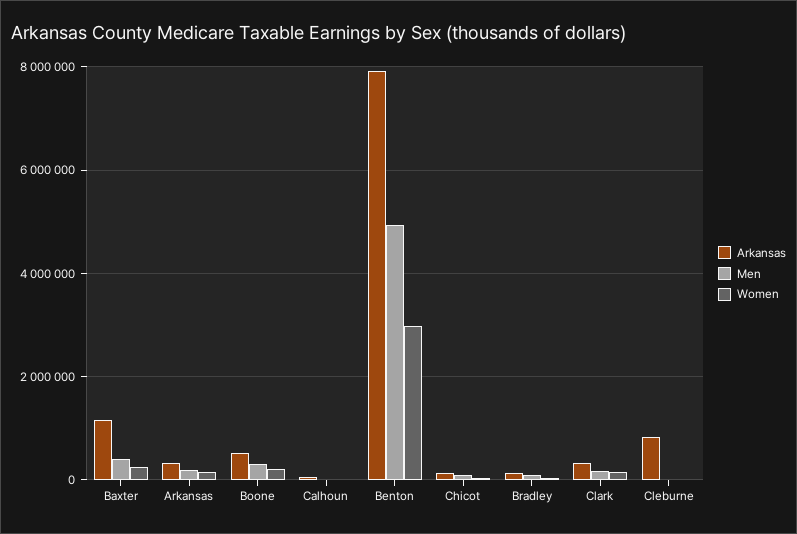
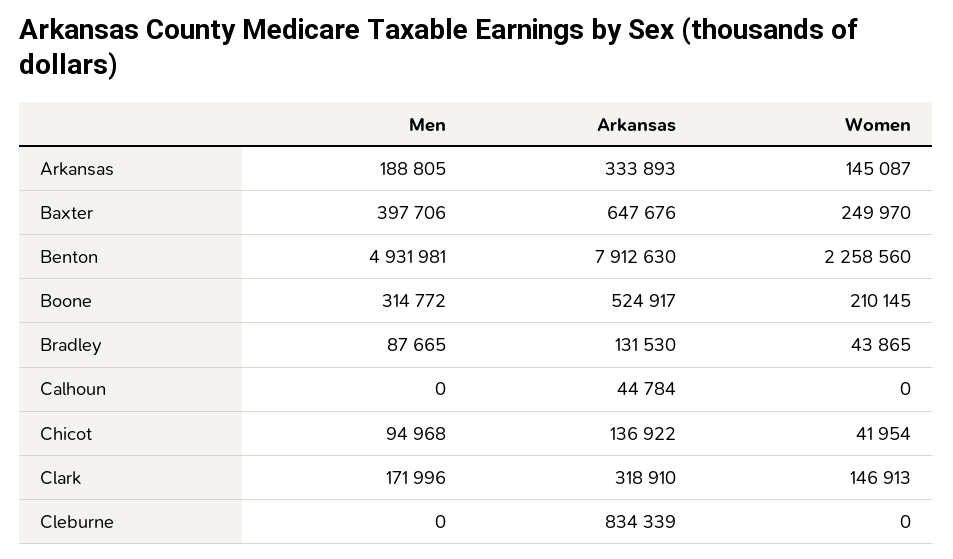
Arkansas, Baxter: 1200000 -> 647676
Women, Benton: 3000000 -> 2258560

